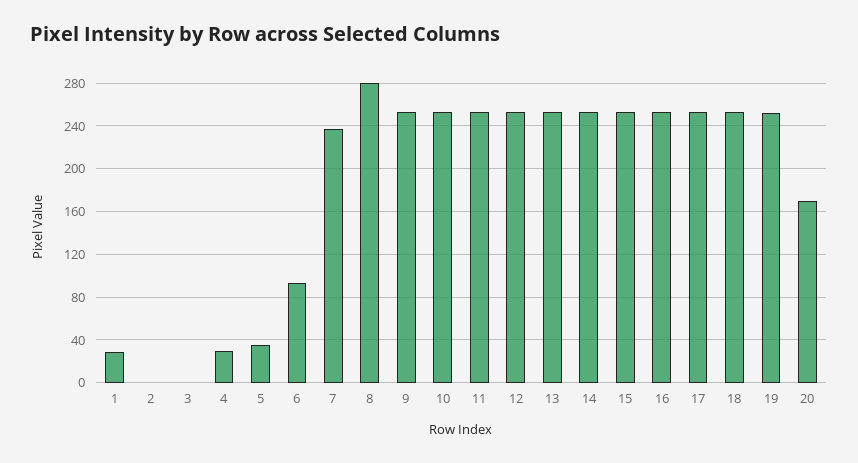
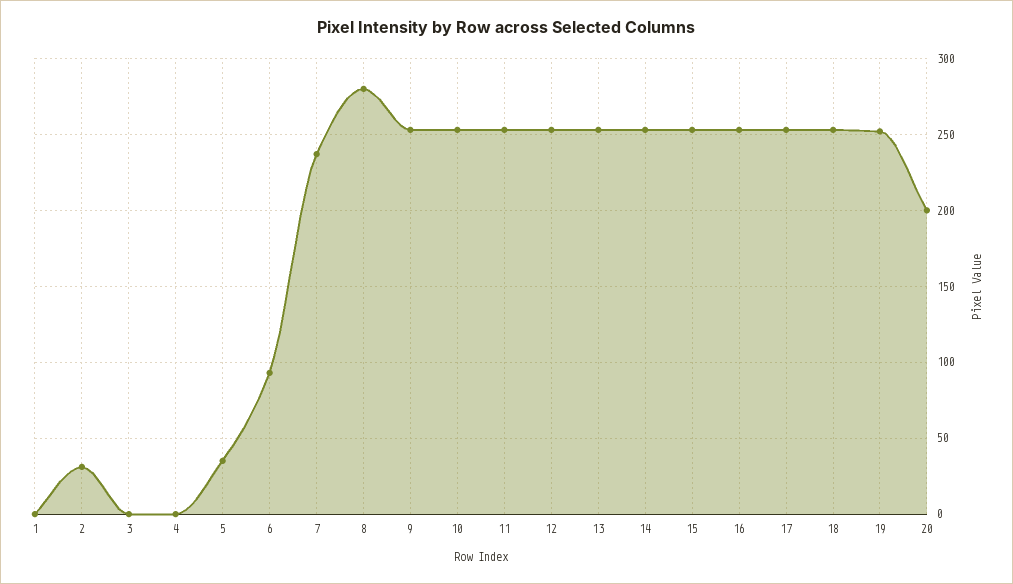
1: 30 -> 0
2: 0 -> 30
4: 30 -> 0
20: 170 -> 200

